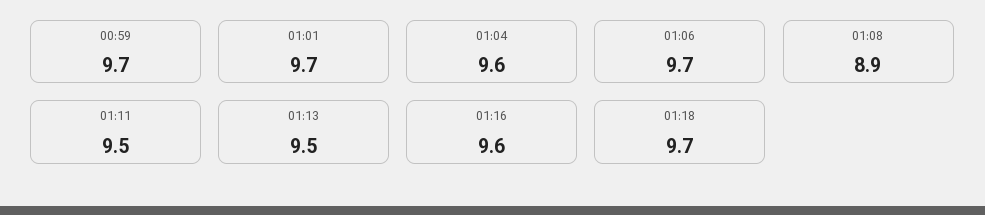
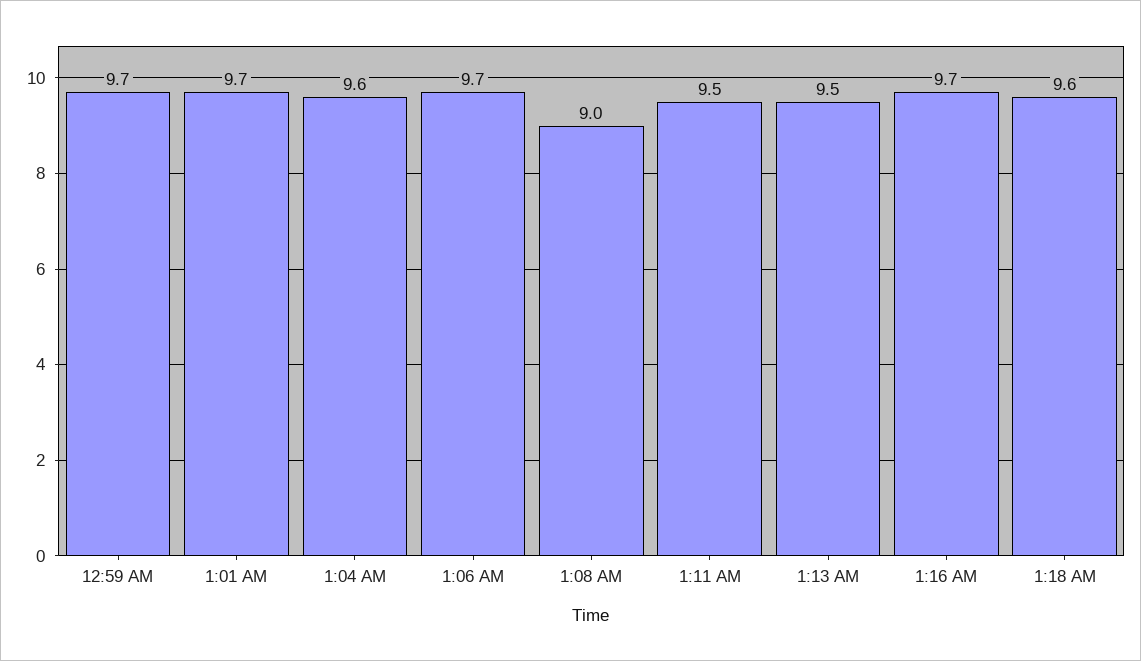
01:08: 8.9 -> 9
01:16: 9.6 -> 9.7
01:18: 9.7 -> 9.6

